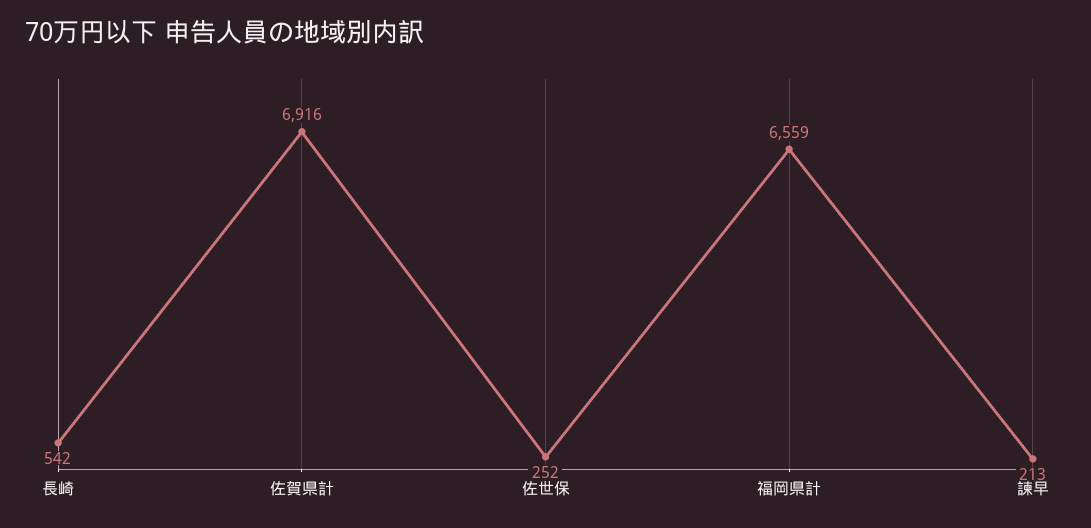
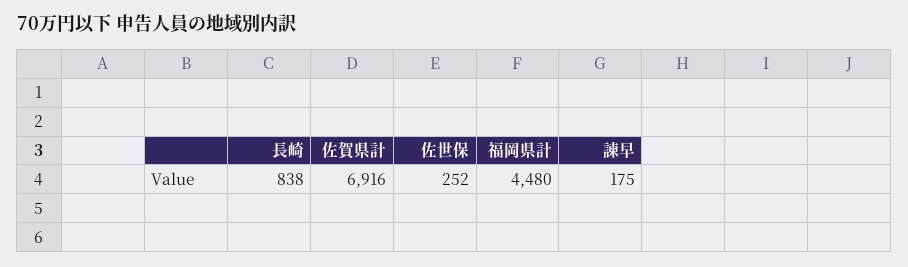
長崎: 542 -> 838
福岡県計: 6559 -> 4480
諫早: 213 -> 175

